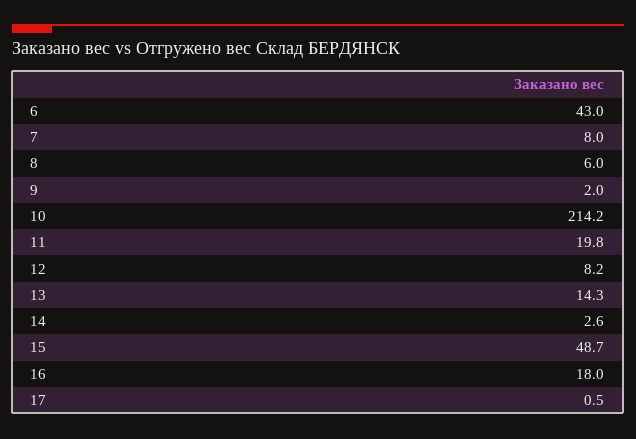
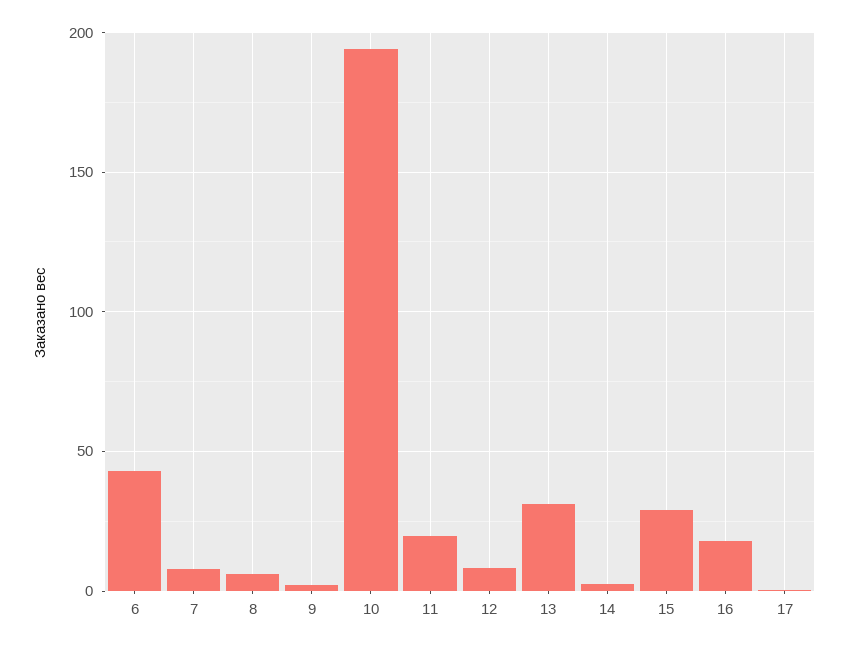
10: 214.2 -> 195
13: 14.3 -> 30
15: 48.7 -> 30

